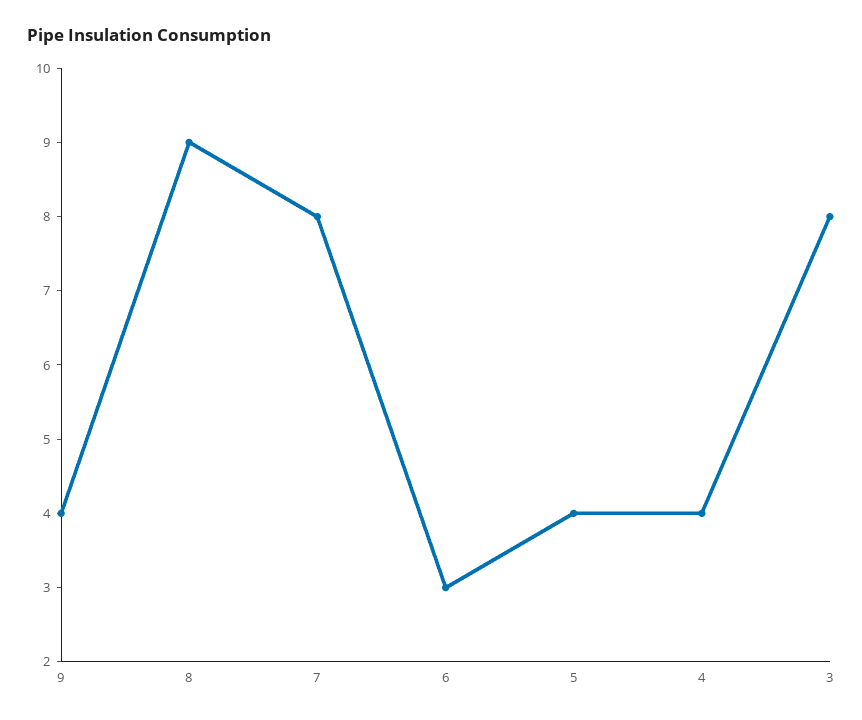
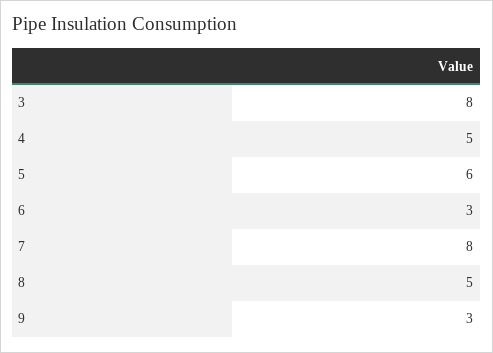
9: 4 -> 3
8: 9 -> 5
5: 4 -> 6
4: 4 -> 5

